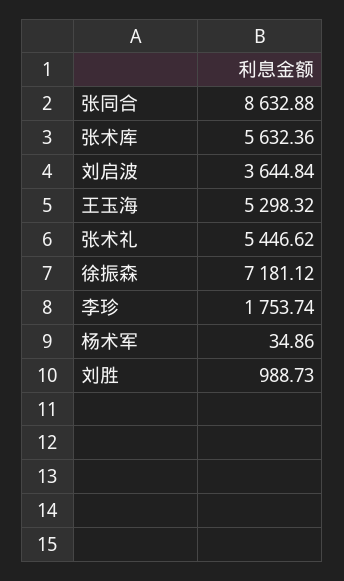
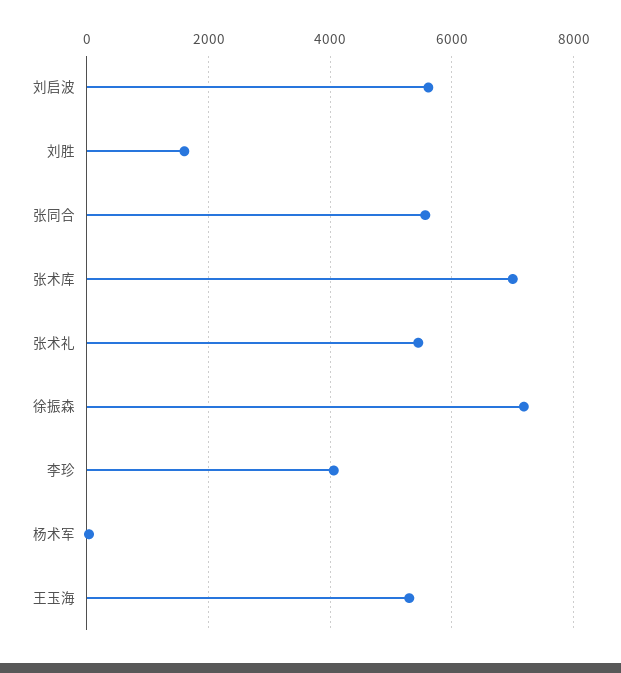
张同合: 8632.88 -> 5600
张术库: 5632.36 -> 7000
刘启波: 3644.84 -> 5600
李珍: 1753.74 -> 4000
刘胜: 988.73 -> 1600

